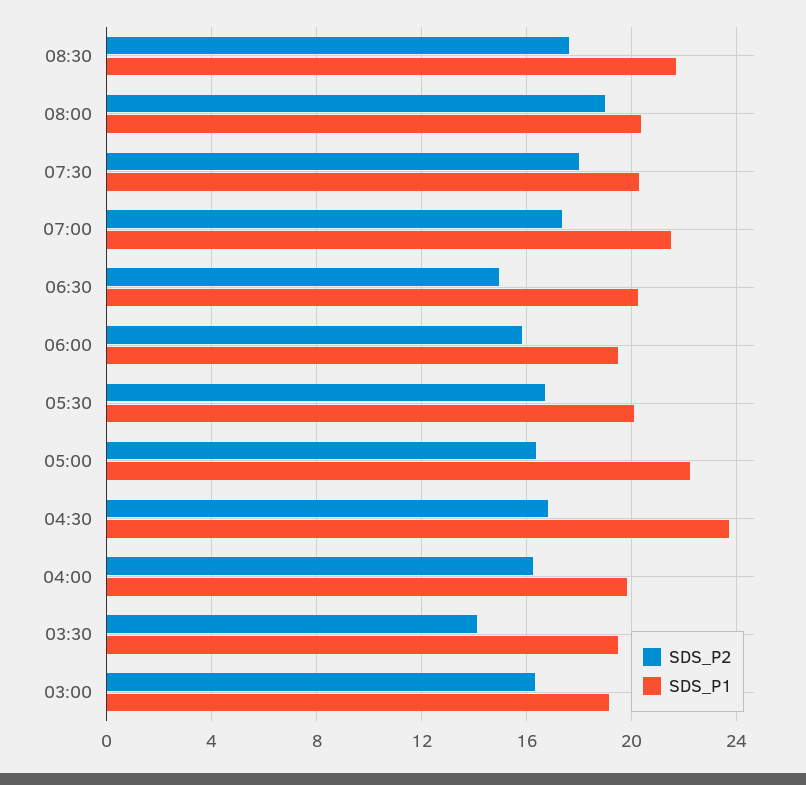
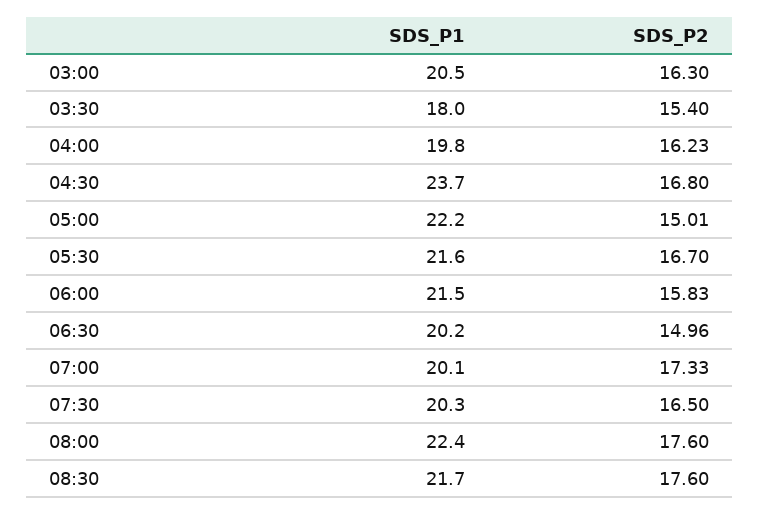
SDS_P2, 08:00: 19 -> 17.6
SDS_P1, 08:00: 20.5 -> 22.4
SDS_P2, 07:30: 18 -> 16.5
SDS_P1, 07:00: 21.5 -> 20.1
SDS_P1, 06:00: 19.5 -> 21.5
SDS_P1, 05:30: 20 -> 21.6
SDS_P2, 05:00: 16.5 -> 15.01
SDS_P2, 03:30: 14 -> 15.4
SDS_P1, 03:30: 19.5 -> 18
SDS_P1, 03:00: 19 -> 20.5

